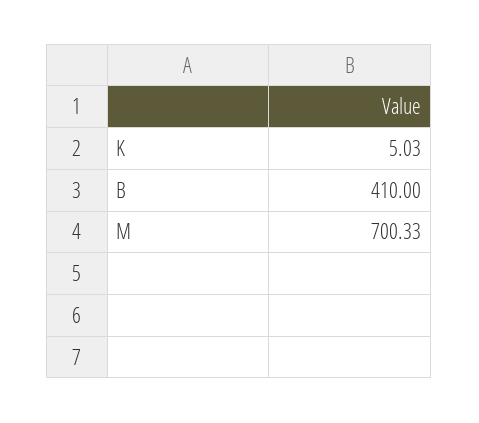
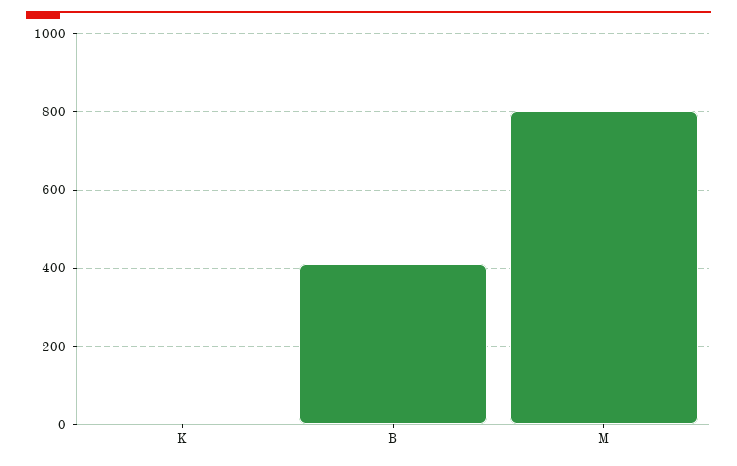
M: 700.33 -> 800

